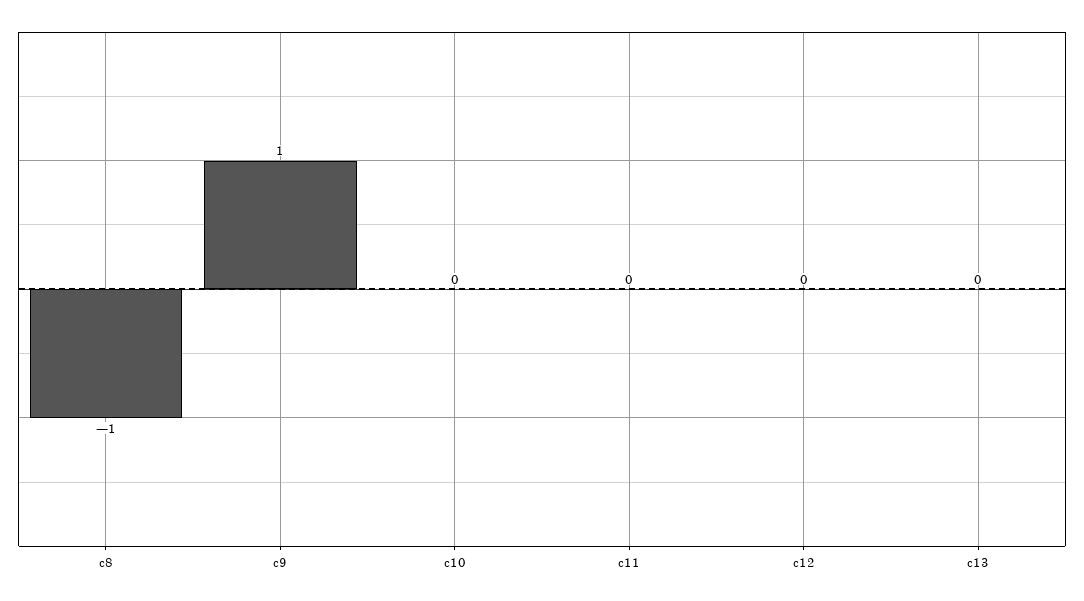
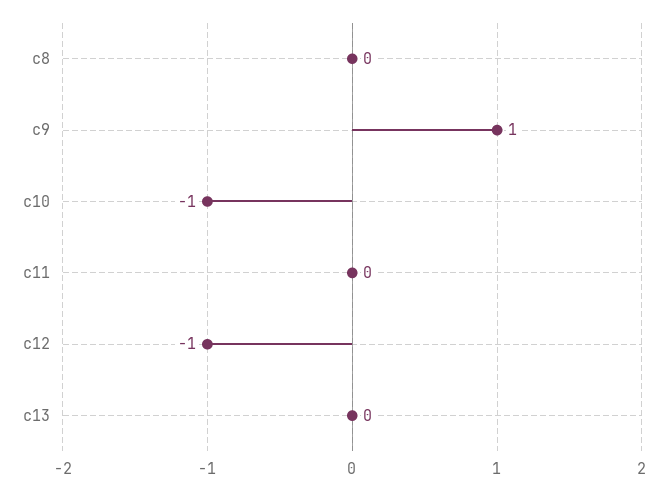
c8: -1 -> 0
c10: 0 -> -1
c12: 0 -> -1

